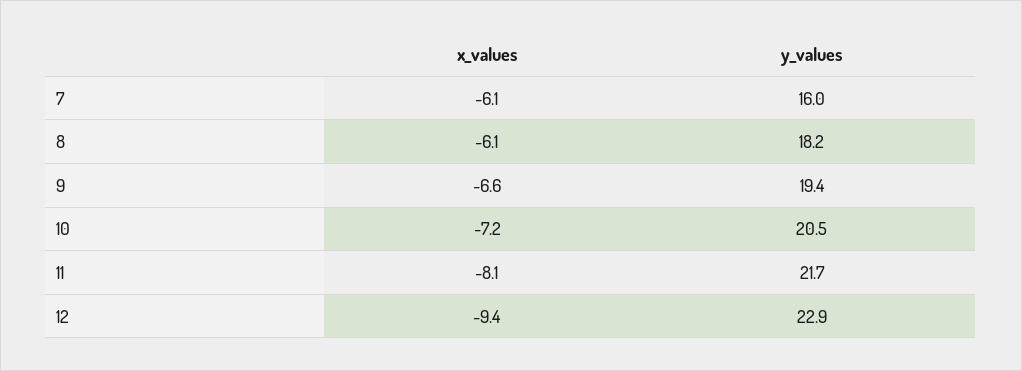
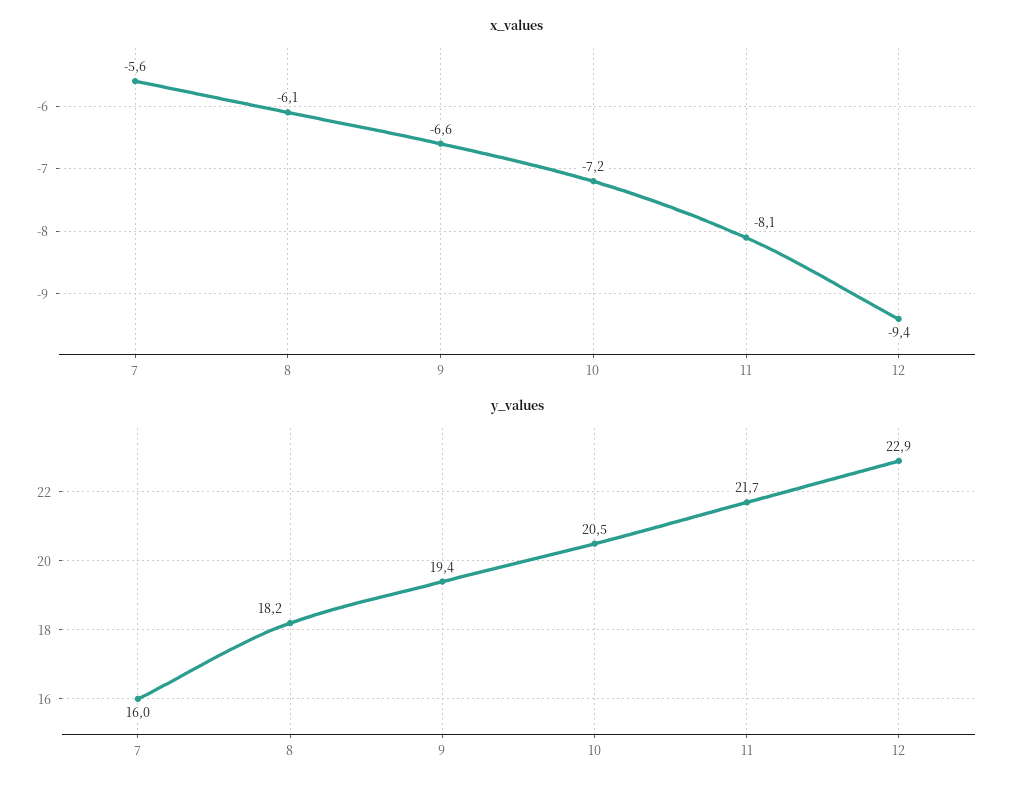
x_values, 7: -6.1 -> -5.6

